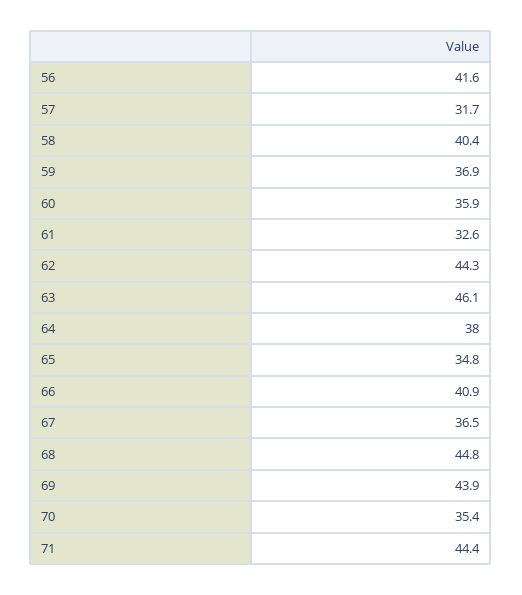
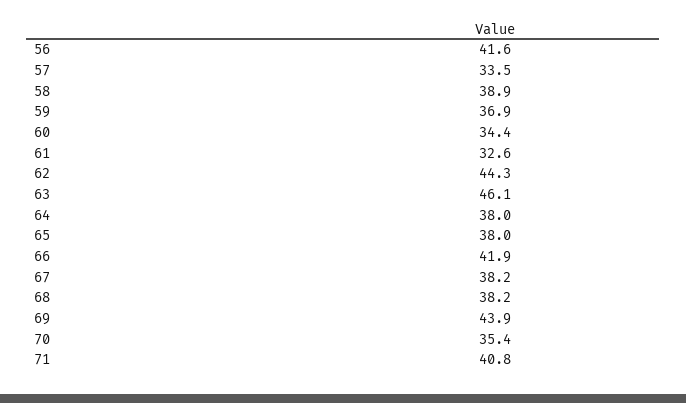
57: 31.7 -> 33.5
58: 40.4 -> 38.9
60: 35.9 -> 34.4
65: 34.8 -> 38
66: 40.9 -> 41.9
67: 36.5 -> 38.2
68: 44.8 -> 38.2
71: 44.4 -> 40.8

